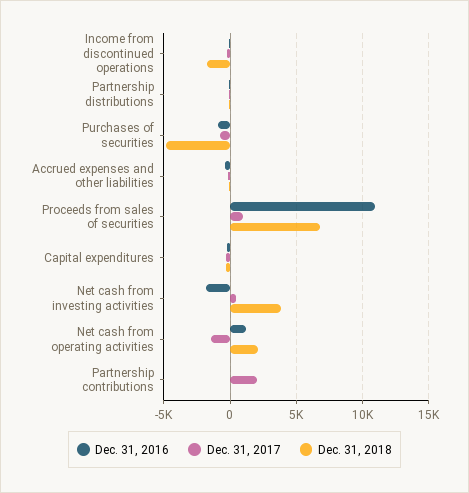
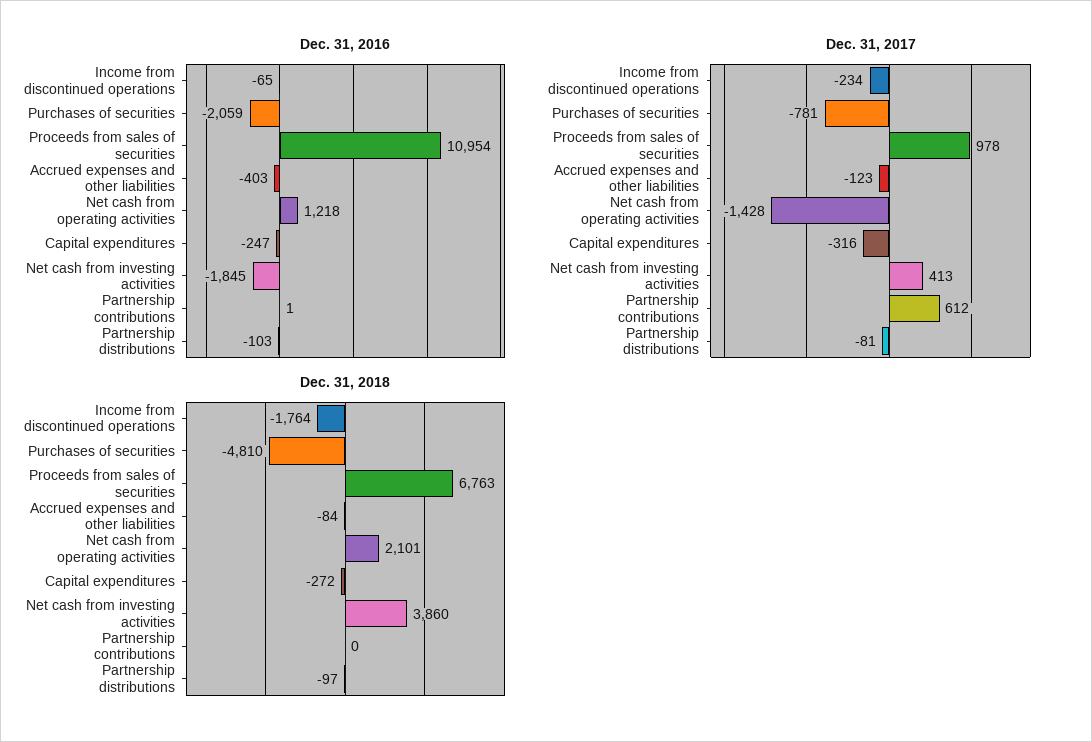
Dec. 31, 2016, Purchases of securities: -1000 -> -2059
Dec. 31, 2017, Partnership contributions: 2000 -> 612

